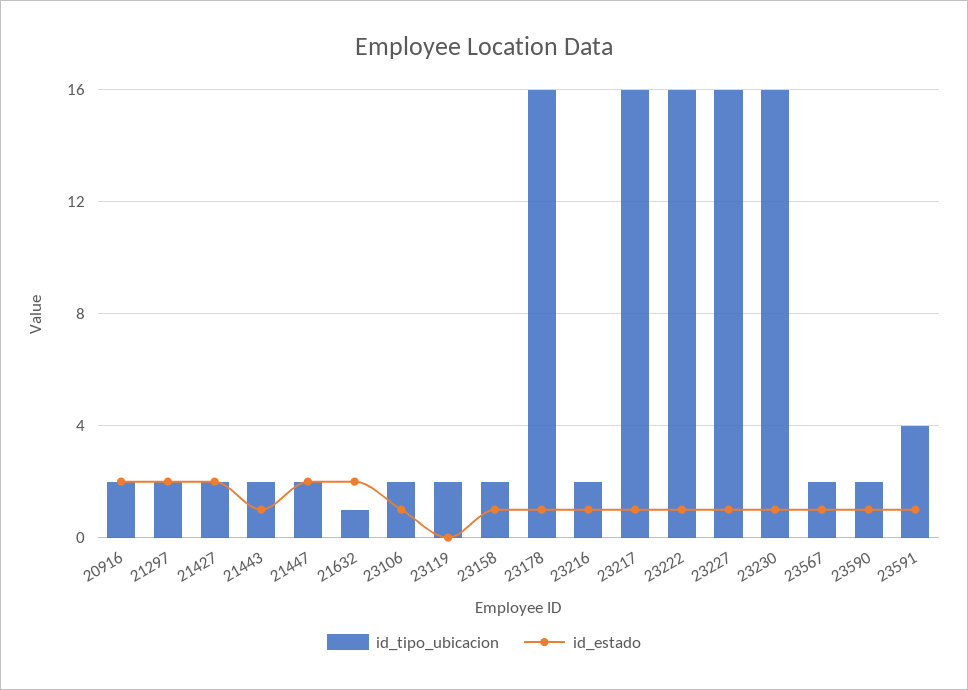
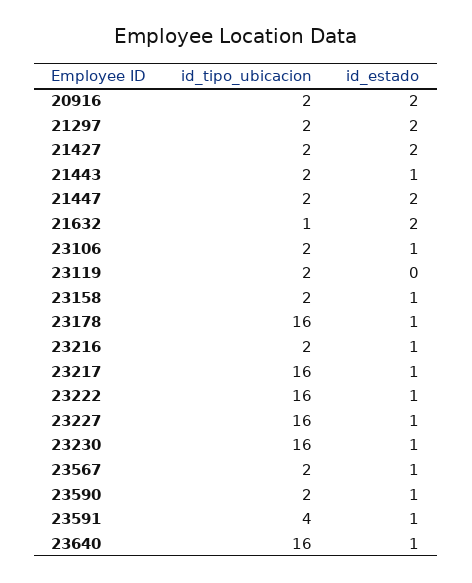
id_tipo_ubicacion, 23640: none -> 16
id_estado, 23640: none -> 1

